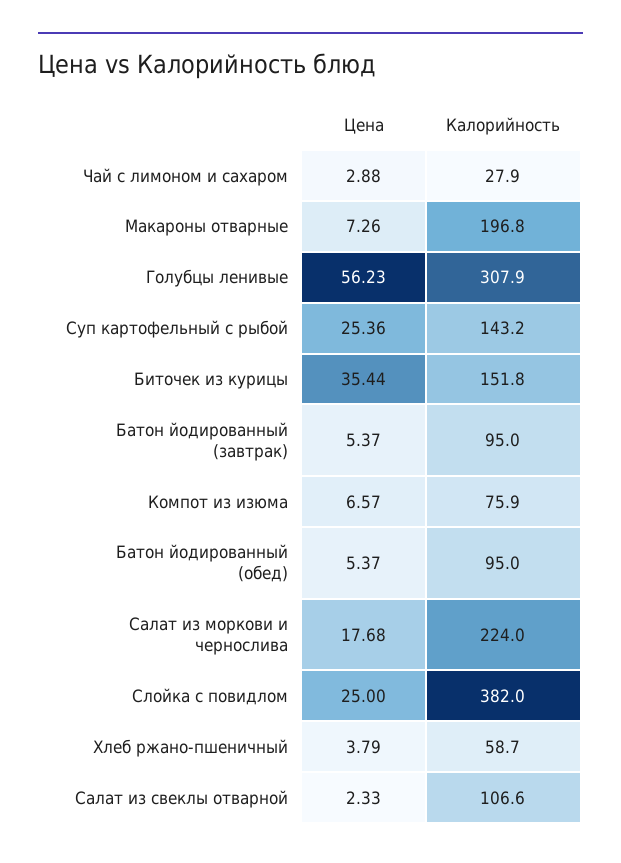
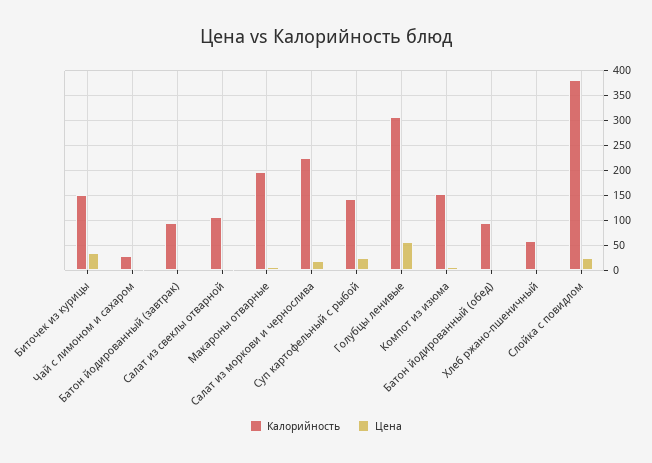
Калорийность, Компот из изюма: 75.9 -> 150

